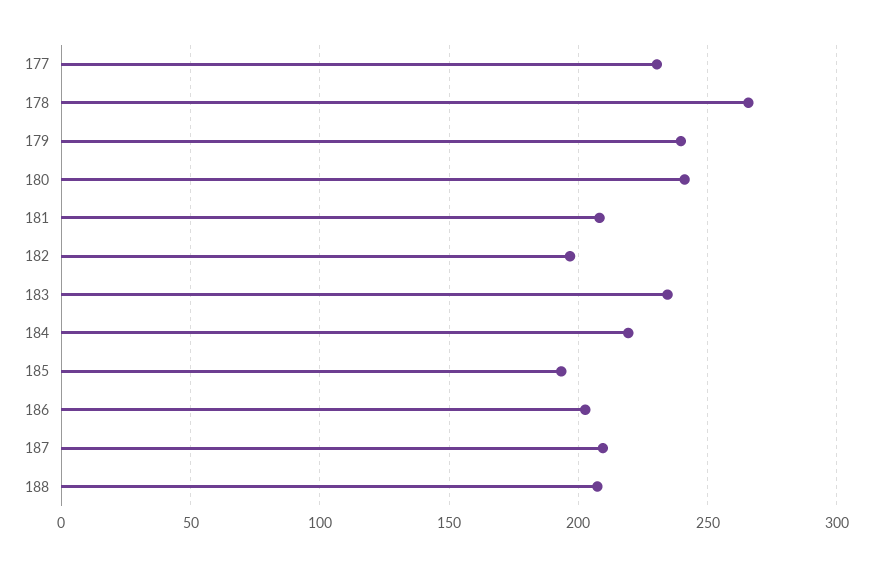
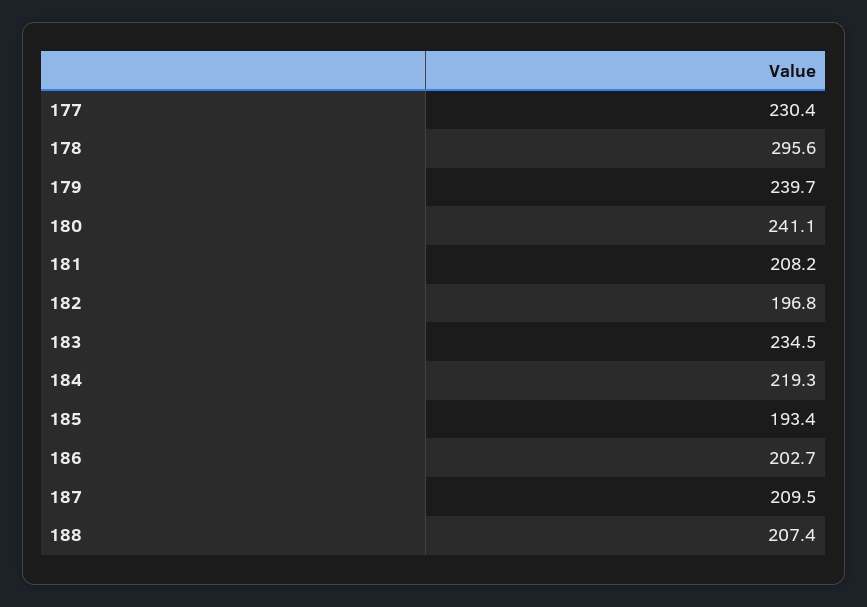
178: 265 -> 295.6

